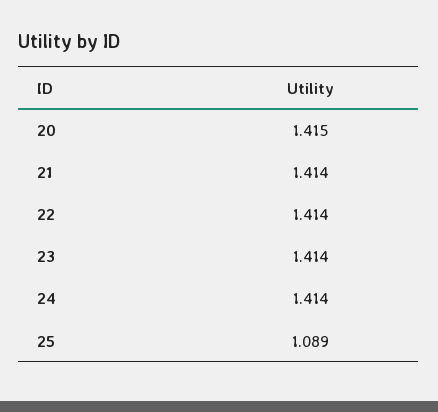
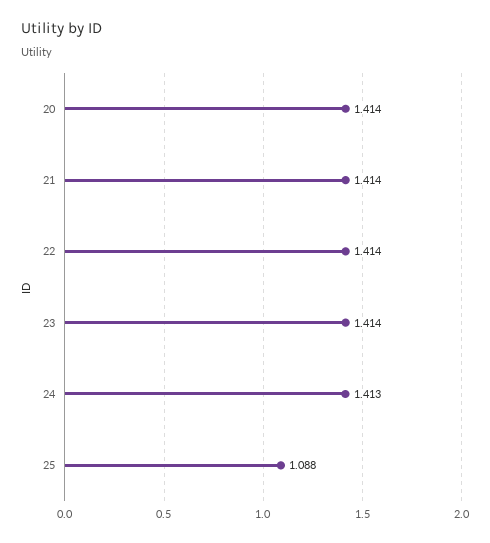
20: 1.415 -> 1.414
24: 1.414 -> 1.413
25: 1.089 -> 1.088

